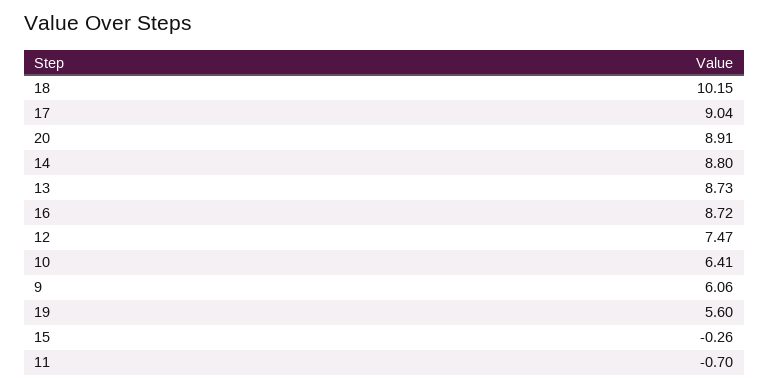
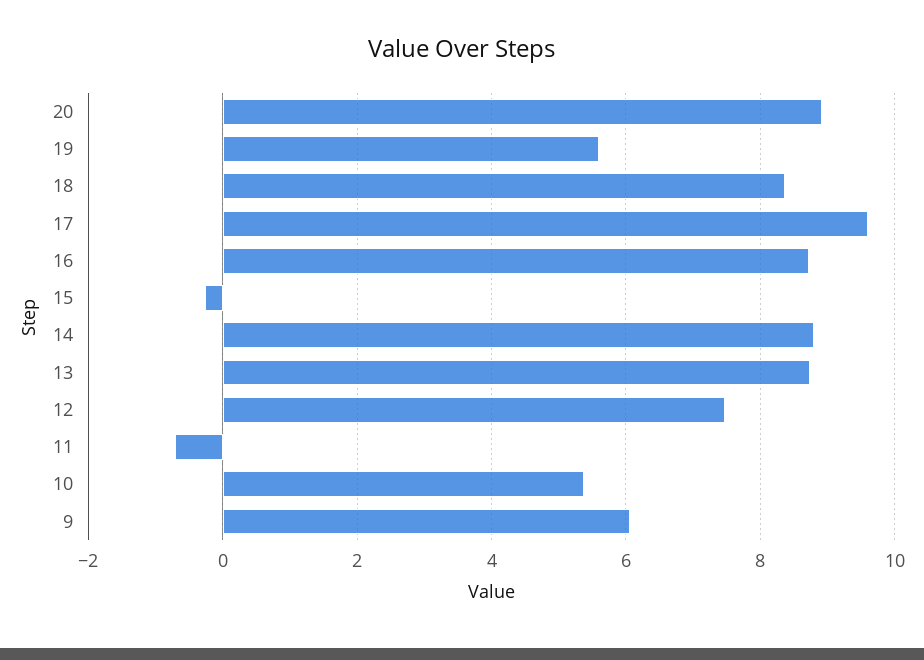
18: 10.15 -> 8.4
17: 9.04 -> 9.6
10: 6.41 -> 5.4

